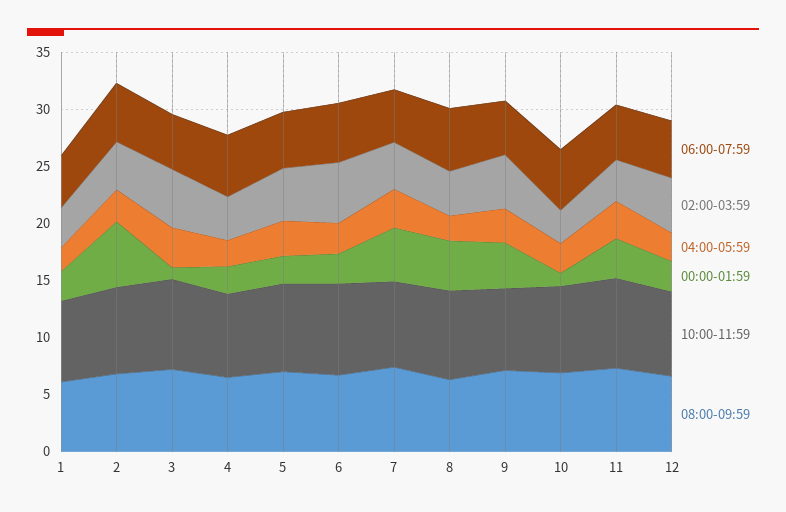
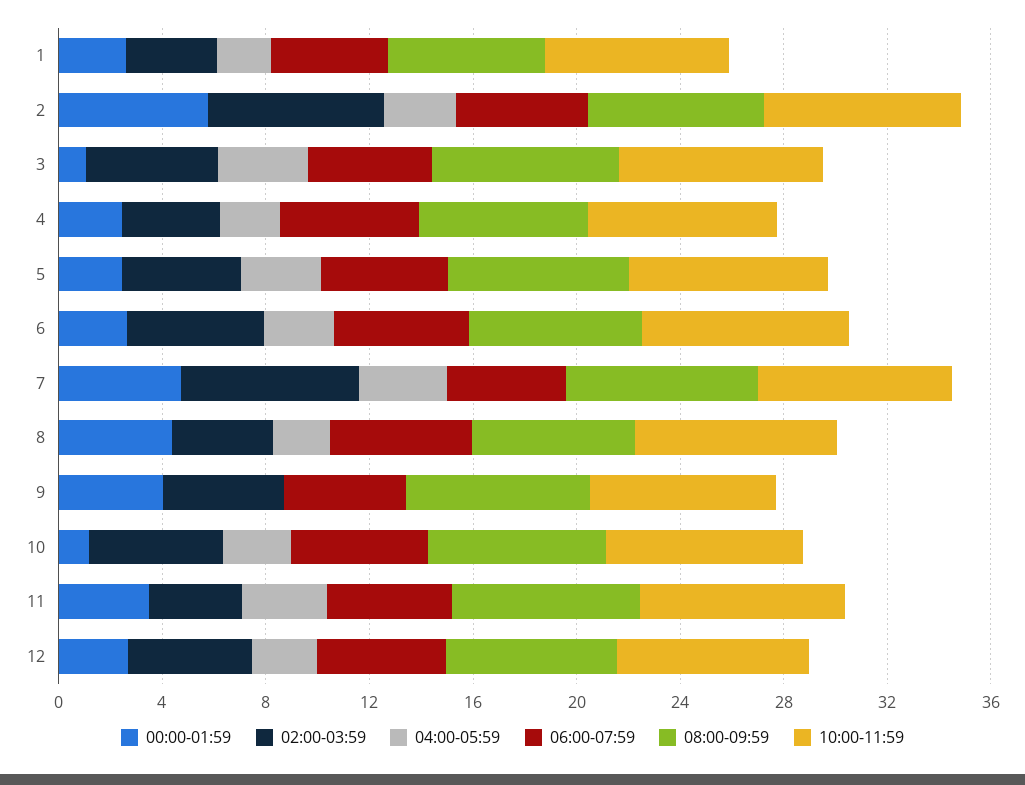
02:00-03:59, 2: 4 -> 7
02:00-03:59, 7: 4 -> 7
04:00-05:59, 9: 3 -> 0
02:00-03:59, 10: 3 -> 5

